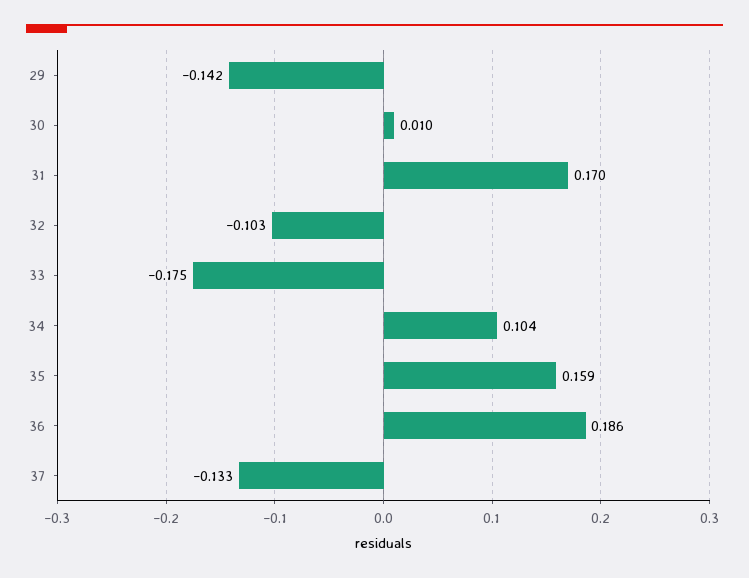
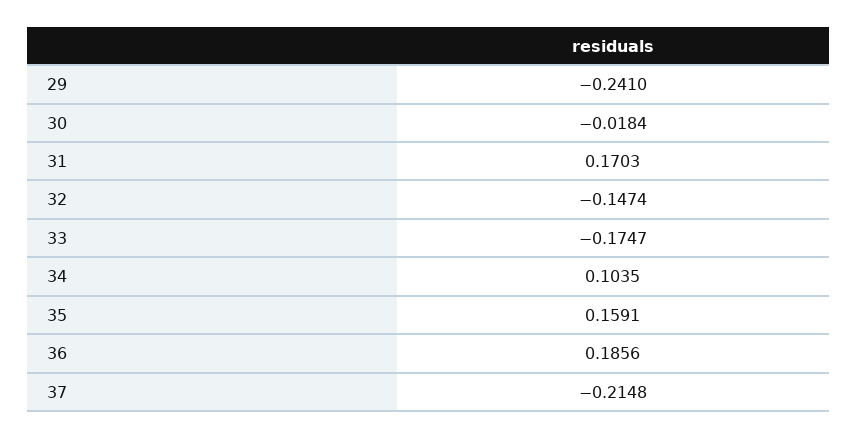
29: -0.142 -> -0.241
30: 0.01 -> -0.0184
32: -0.103 -> -0.1474
37: -0.133 -> -0.2148

